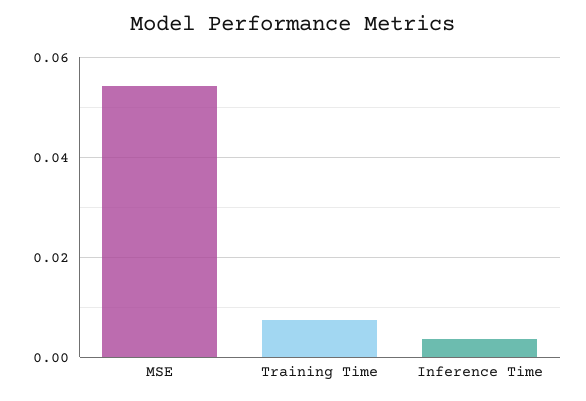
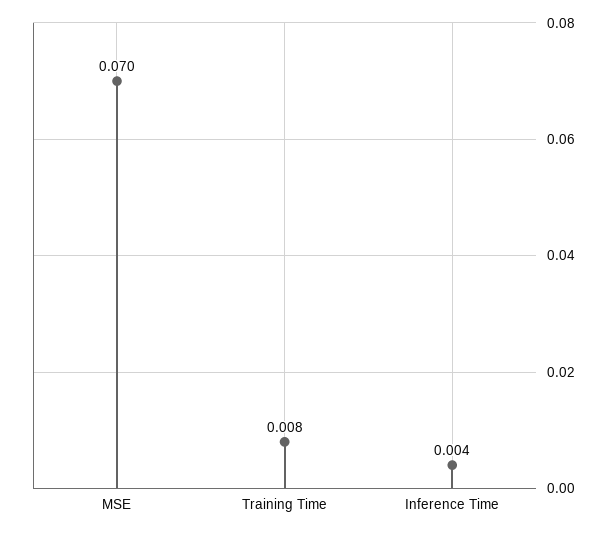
MSE: 0.054 -> 0.07

